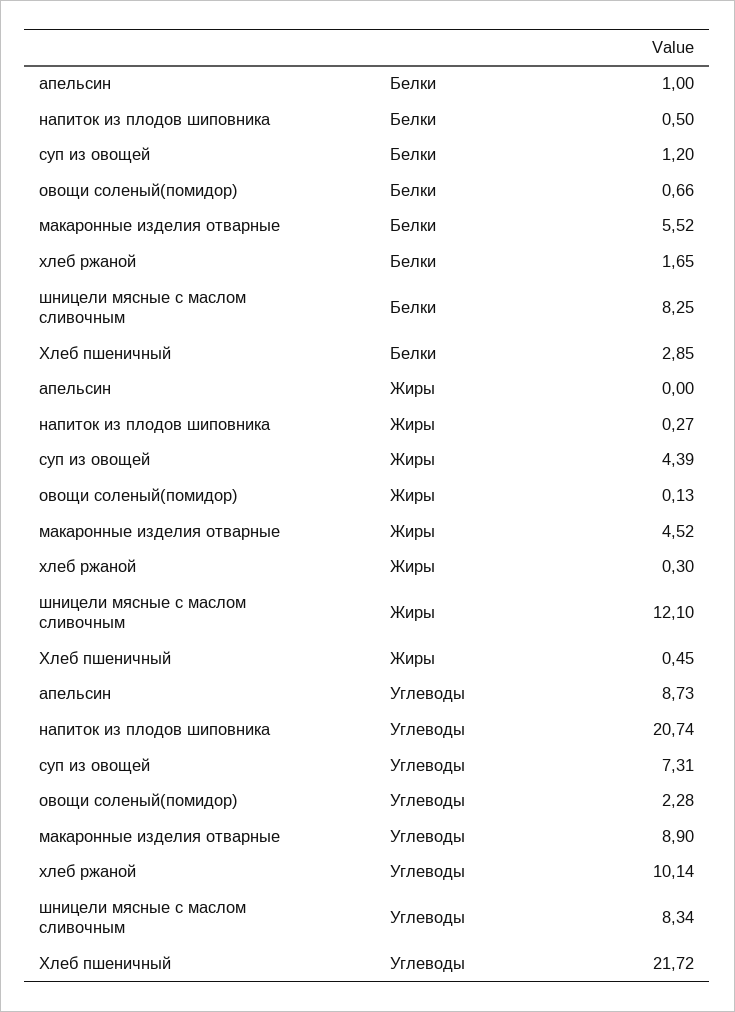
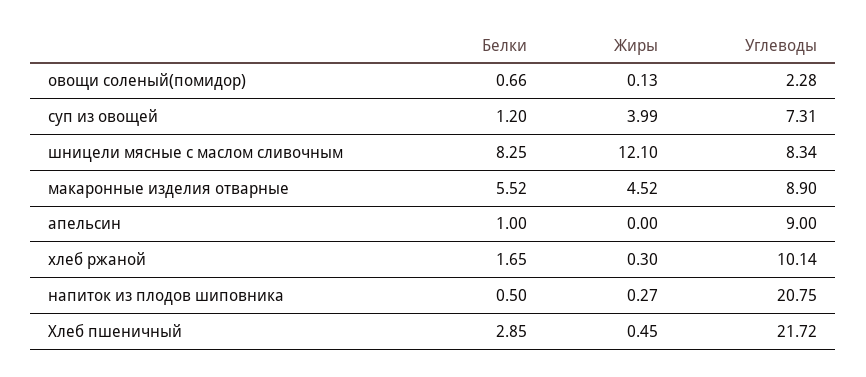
суп из овощей, Жиры: 4.39 -> 3.99
апельсин, Углеводы: 8.73 -> 9
напиток из плодов шиповника, Углеводы: 20.74 -> 20.75

